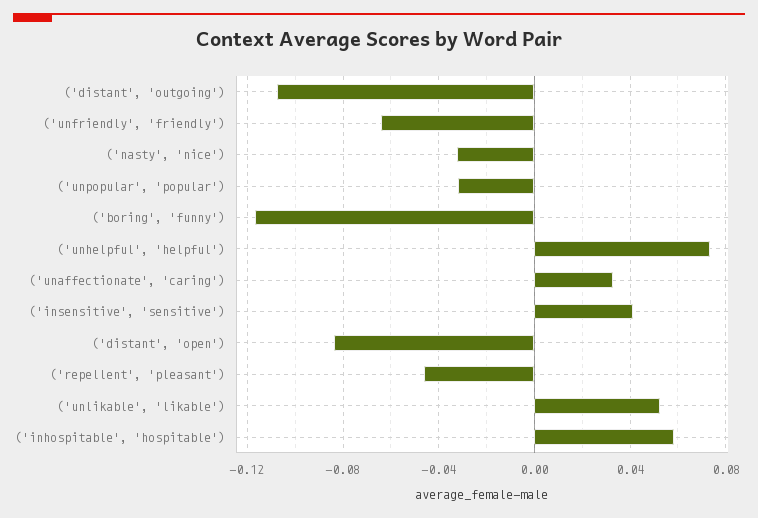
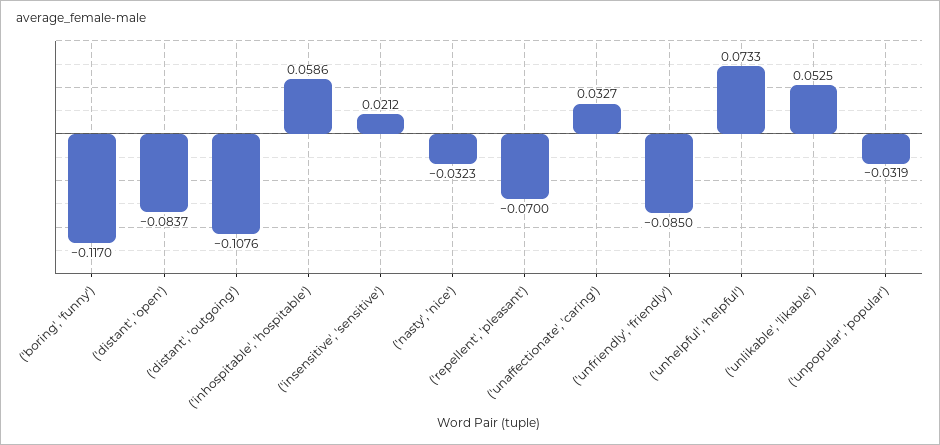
('unfriendly', 'friendly'): -0.065 -> -0.085
('insensitive', 'sensitive'): 0.04 -> 0.0212
('repellent', 'pleasant'): -0.045 -> -0.07

